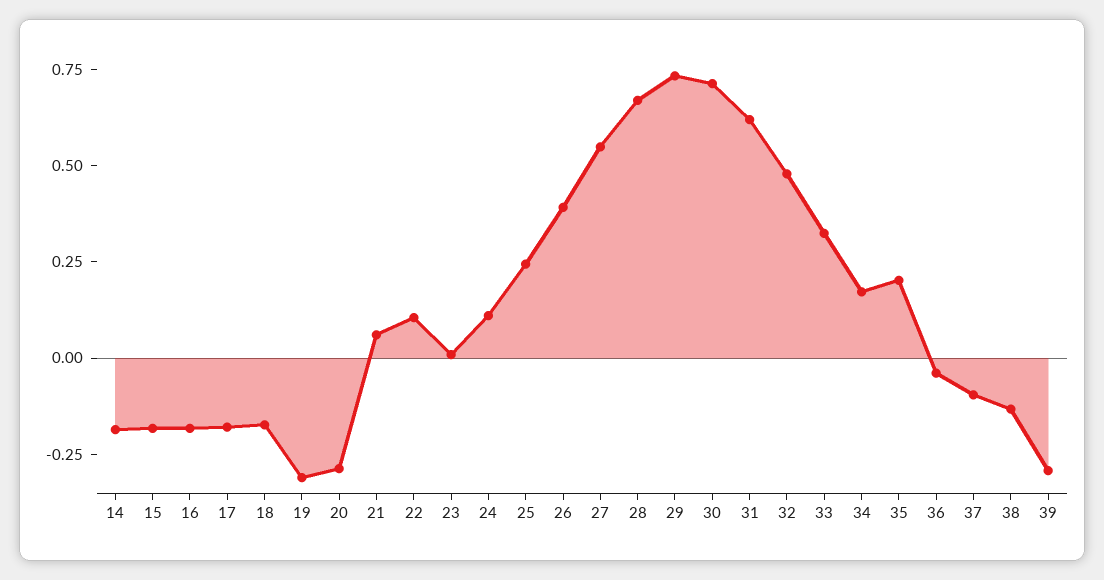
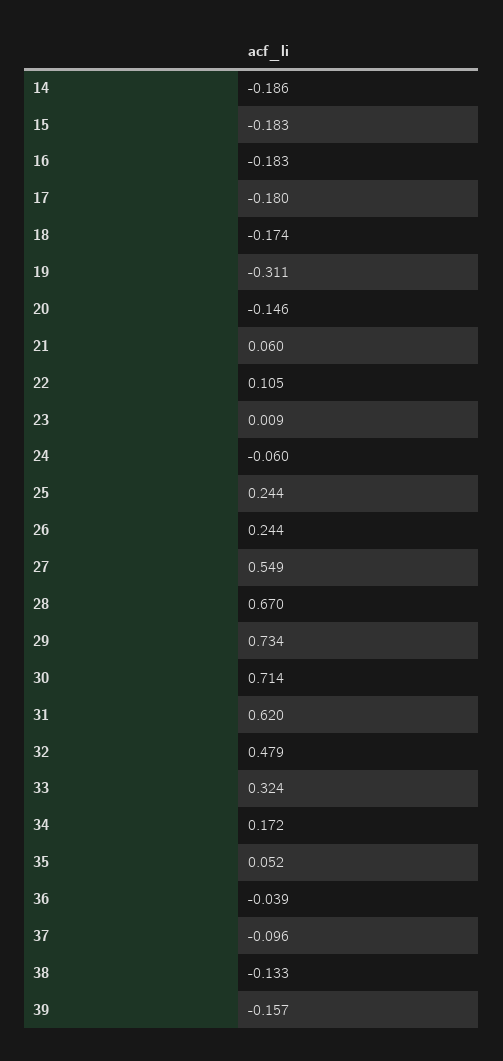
20: -0.3 -> -0.146
24: 0.1 -> -0.06
26: 0.4 -> 0.244
35: 0.2 -> 0.052
39: -0.3 -> -0.157

